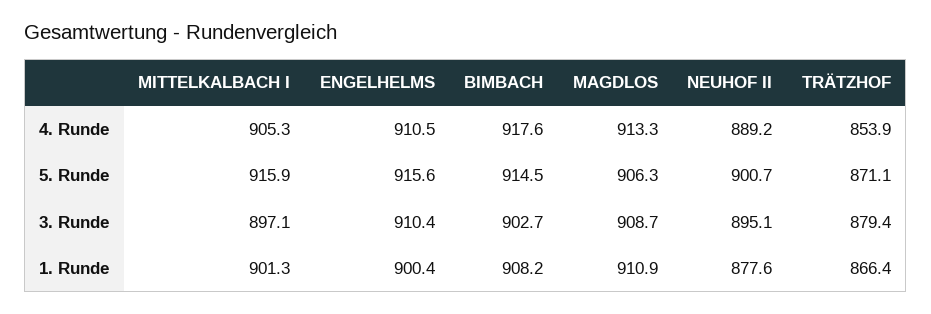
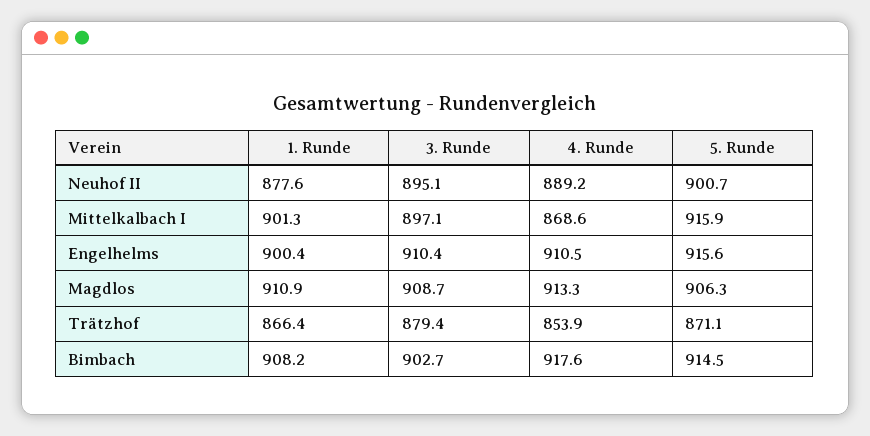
MITTELKALBACH I, 4. Runde: 905.3 -> 868.6

